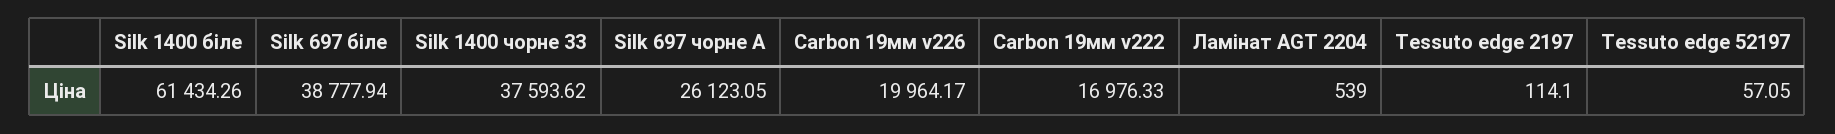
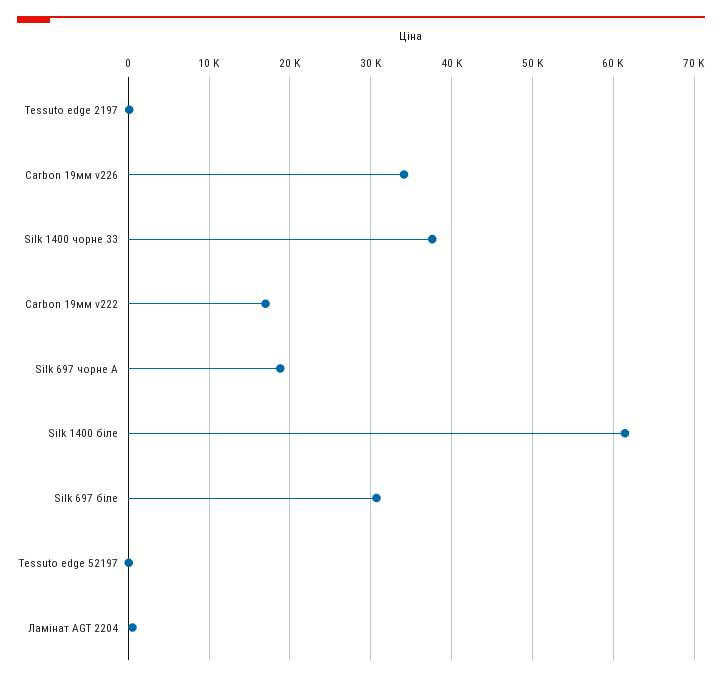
Silk 697 біле: 38777.94 -> 31000
Silk 697 чорне A: 26123.05 -> 19000
Carbon 19мм v226: 19964.17 -> 34000

